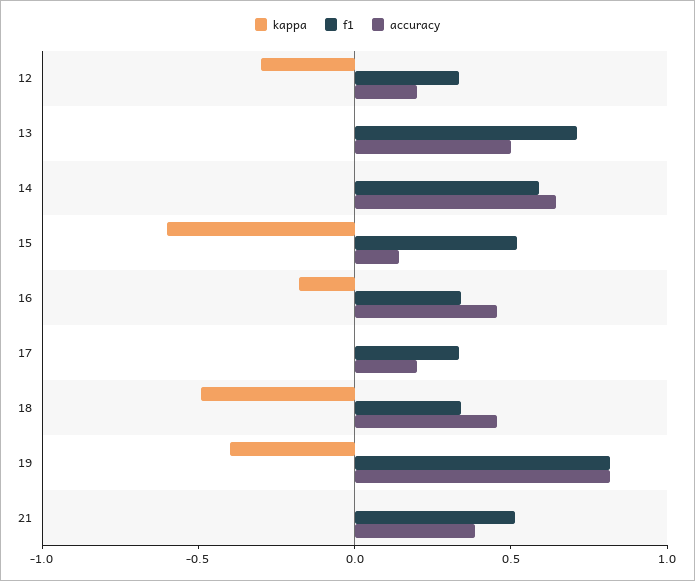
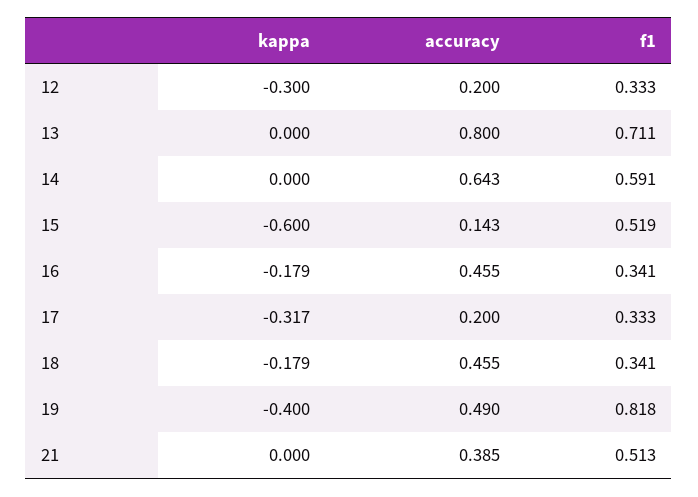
accuracy, 13: 0.5 -> 0.8
kappa, 17: 0 -> -0.317
kappa, 18: -0.5 -> -0.179
accuracy, 19: 0.8 -> 0.49

